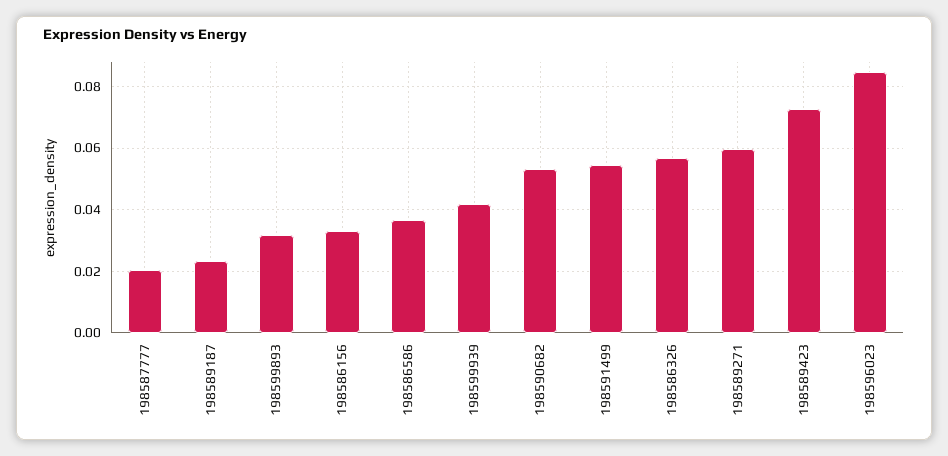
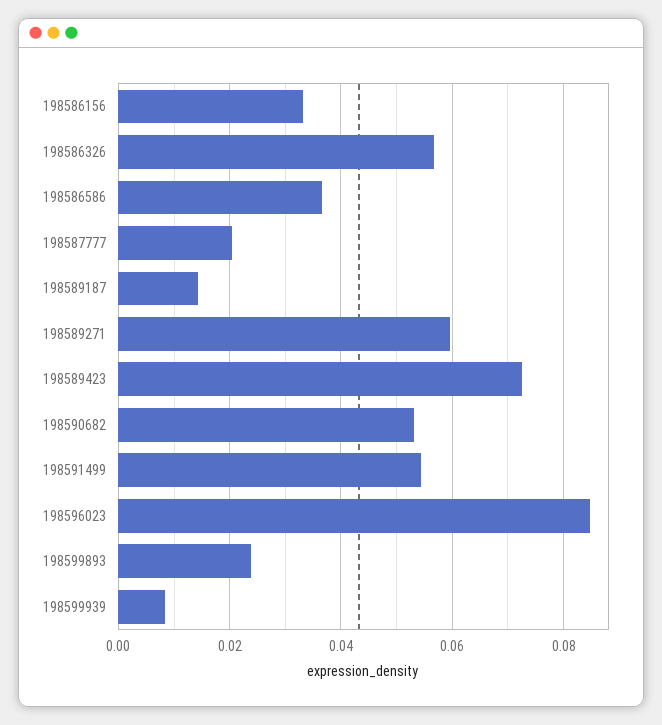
198589187: 0.024 -> 0.014
198599893: 0.032 -> 0.024
198599939: 0.042 -> 0.008

